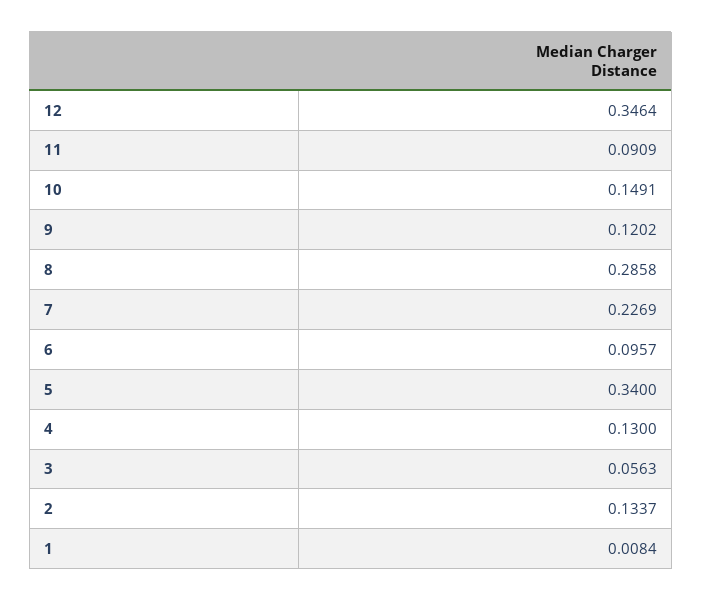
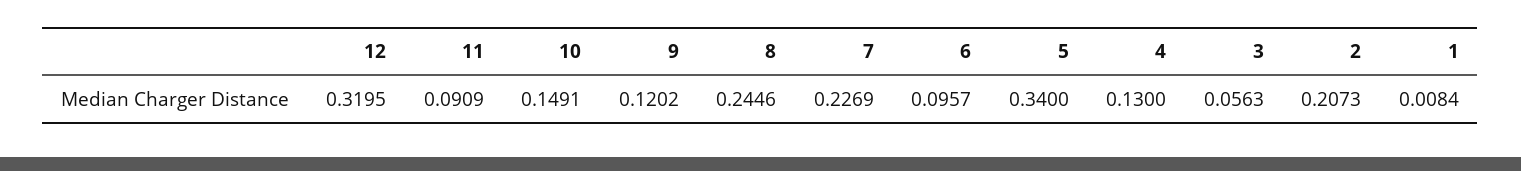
12: 0.3464 -> 0.3195
8: 0.2858 -> 0.2446
2: 0.1337 -> 0.2073

